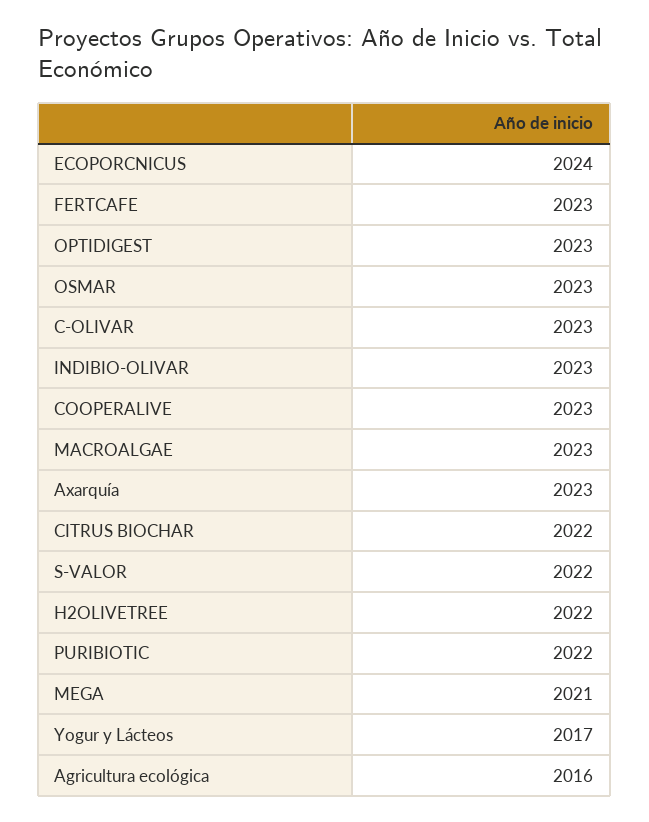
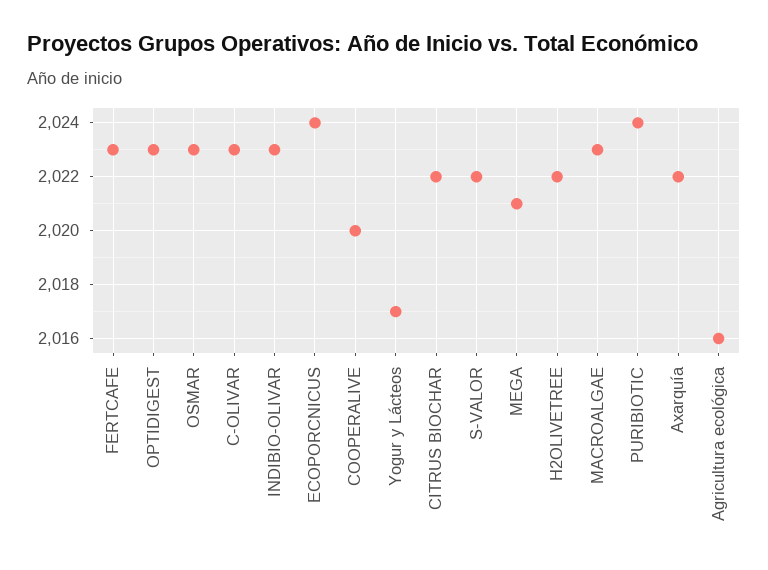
COOPERALIVE: 2023 -> 2020
Axarquía: 2023 -> 2022
PURIBIOTIC: 2022 -> 2024

